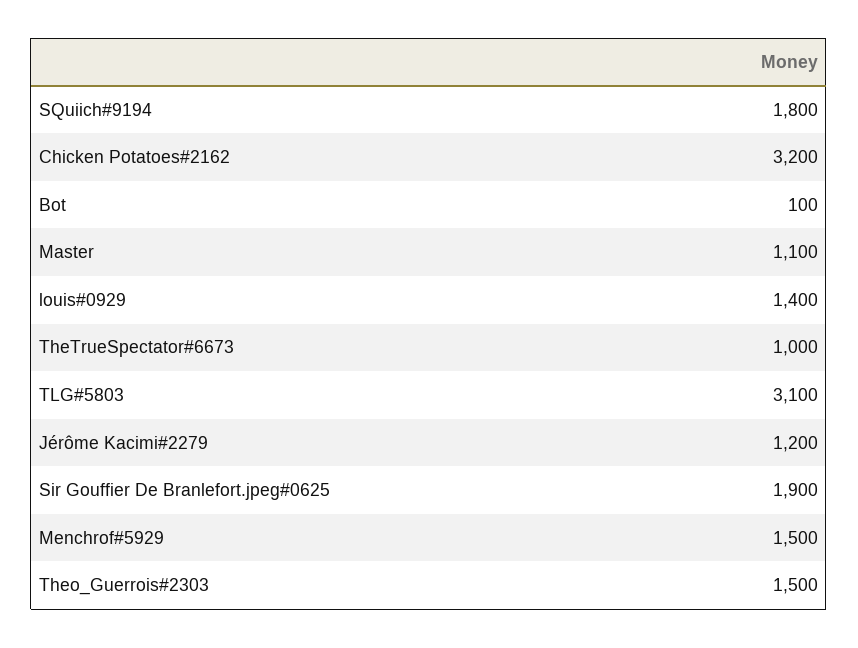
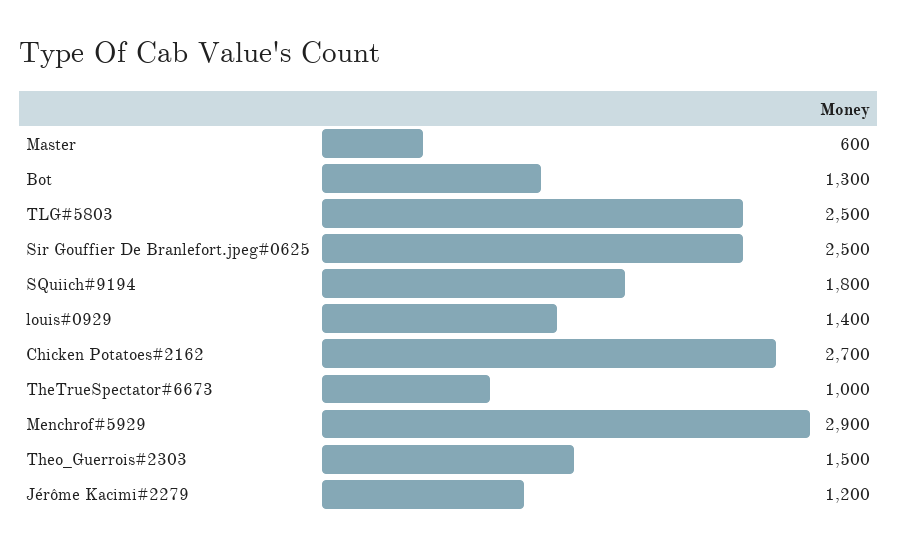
Chicken Potatoes#2162: 3200 -> 2700
Bot: 100 -> 1300
Master: 1100 -> 600
TLG#5803: 3100 -> 2500
Sir Gouffier De Branlefort.jpeg#0625: 1900 -> 2500
Menchrof#5929: 1500 -> 2900

